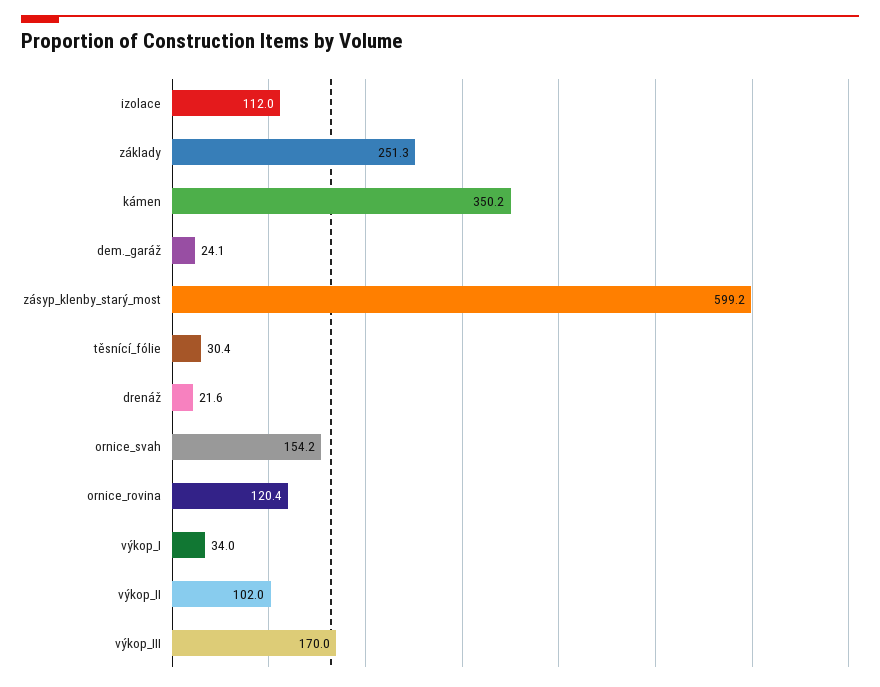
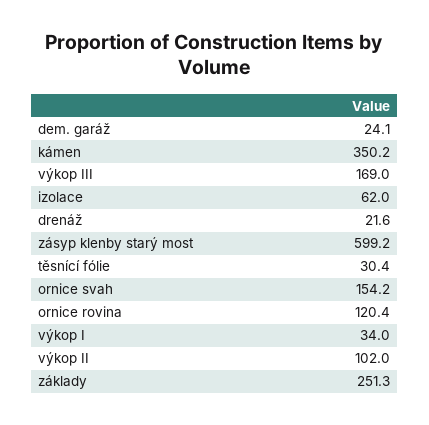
izolace: 112 -> 62
výkop_III: 170 -> 169

